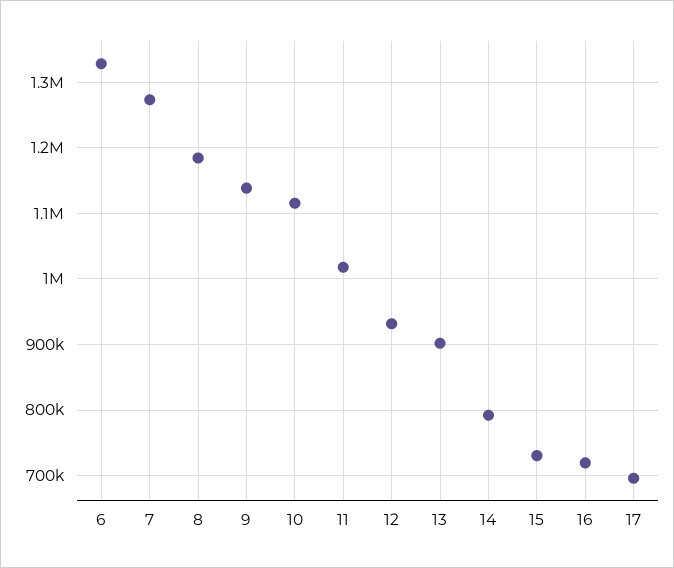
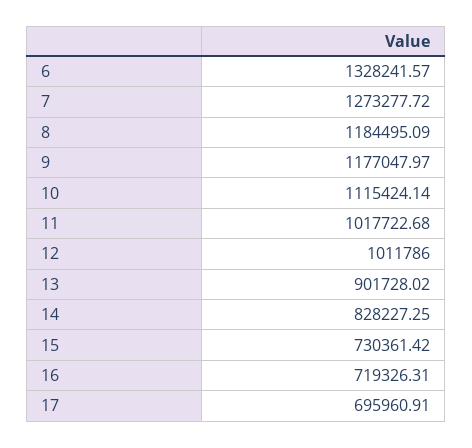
9: 1140000 -> 1177047.97
12: 930000 -> 1011786
14: 790000 -> 828227.25

